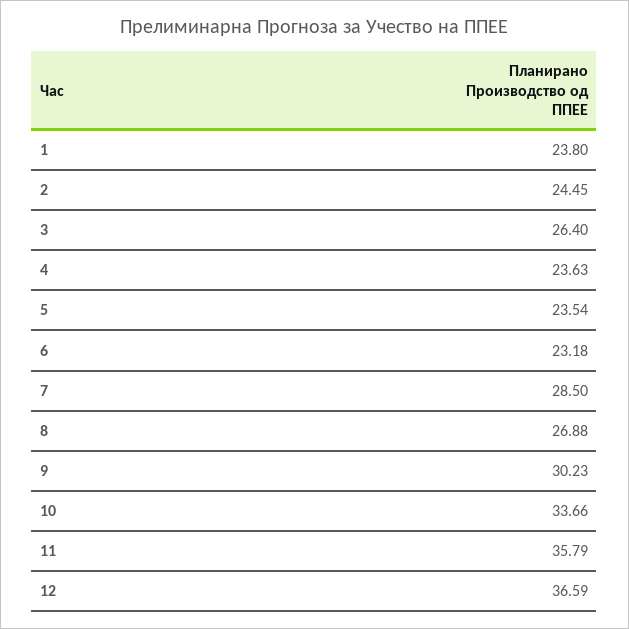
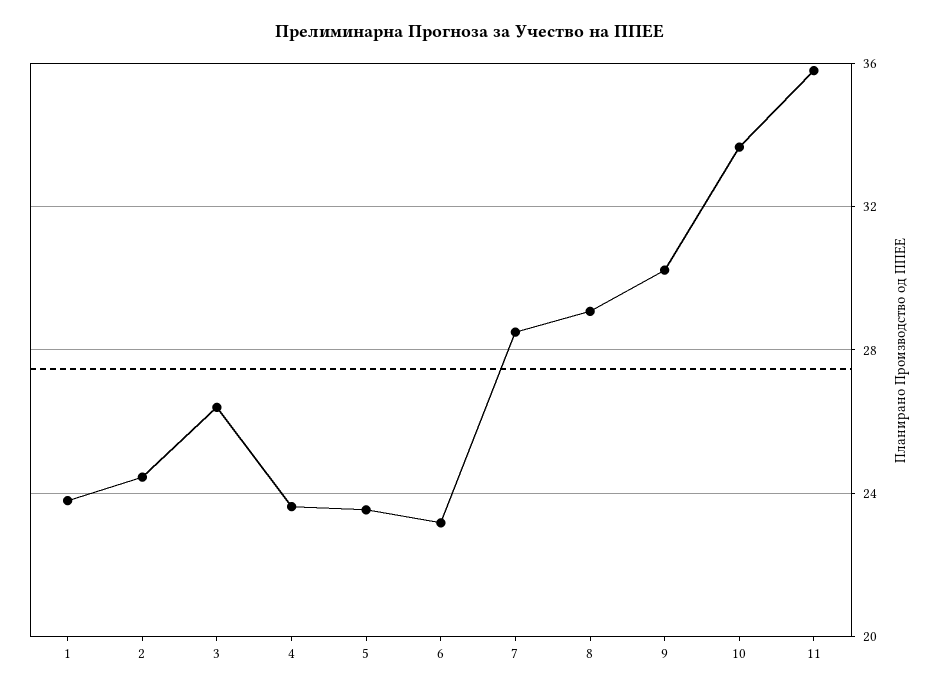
8: 26.88 -> 29
12: 36.59 -> none

